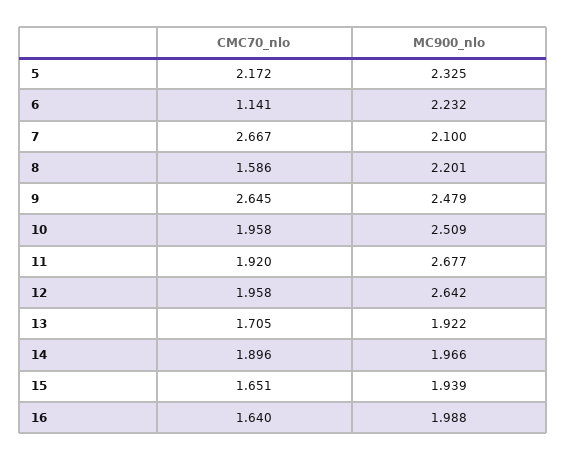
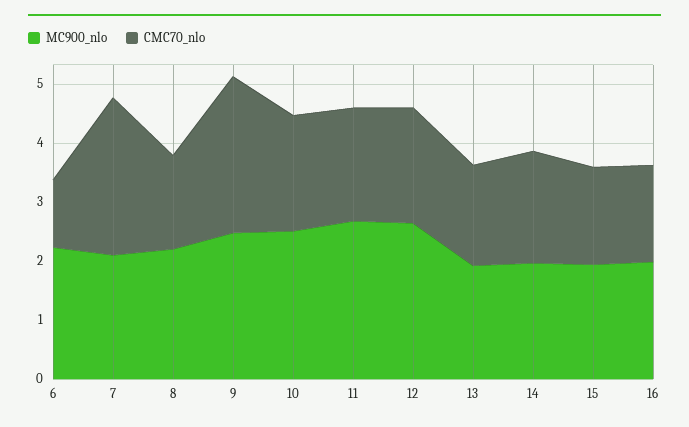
CMC70_nlo, 5: 2.172 -> none
MC900_nlo, 5: 2.325 -> none

